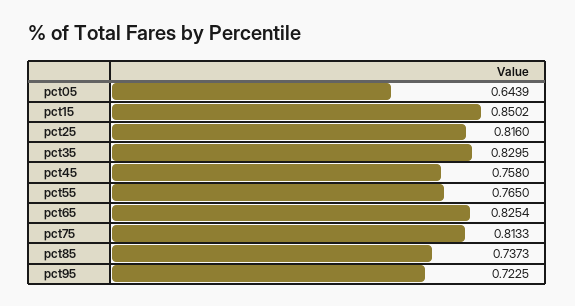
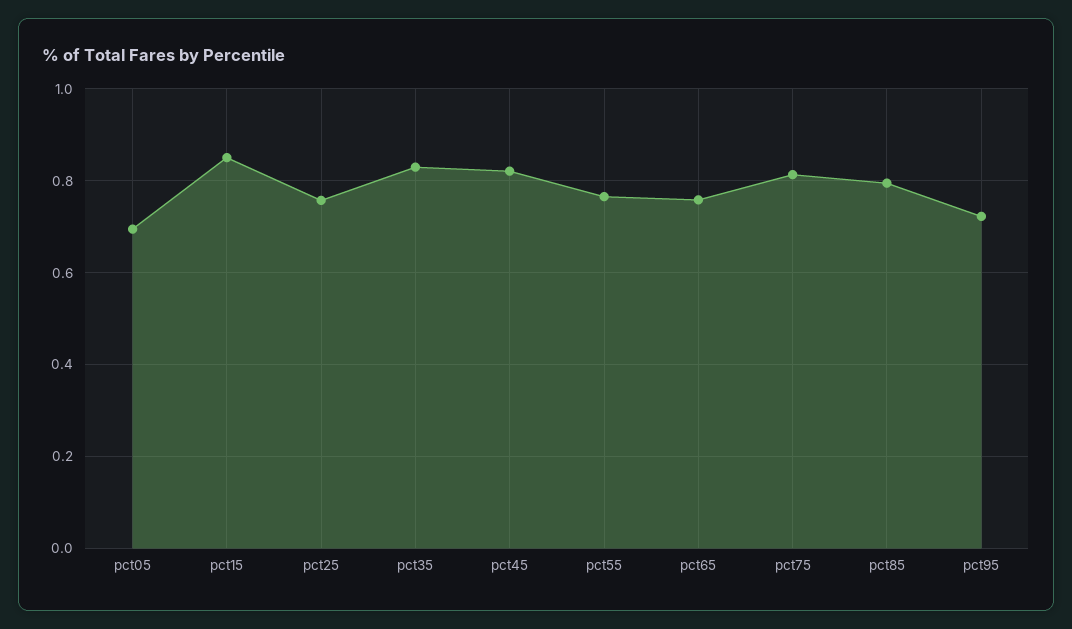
pct05: 0.6439 -> 0.7
pct25: 0.816 -> 0.76
pct45: 0.758 -> 0.82
pct65: 0.8254 -> 0.76
pct85: 0.7373 -> 0.8

